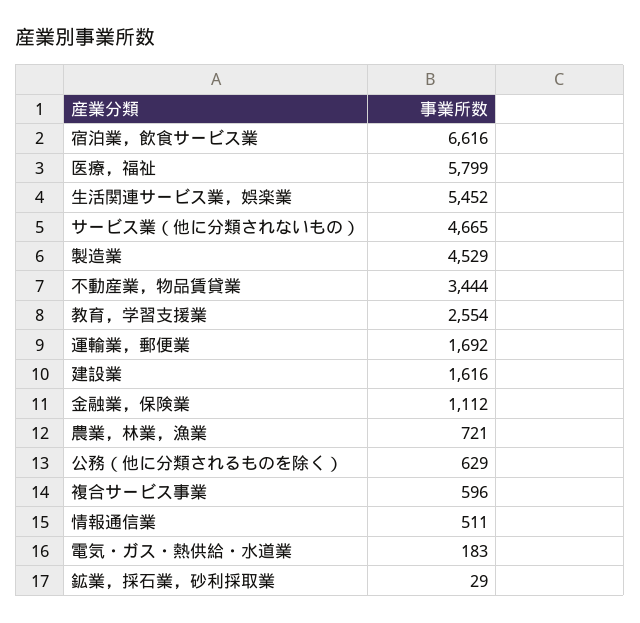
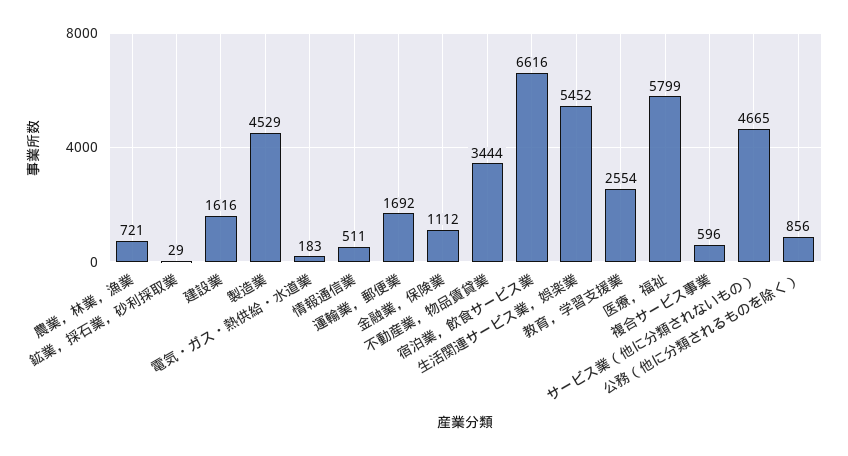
公務（他に分類されるものを除く）: 629 -> 856

